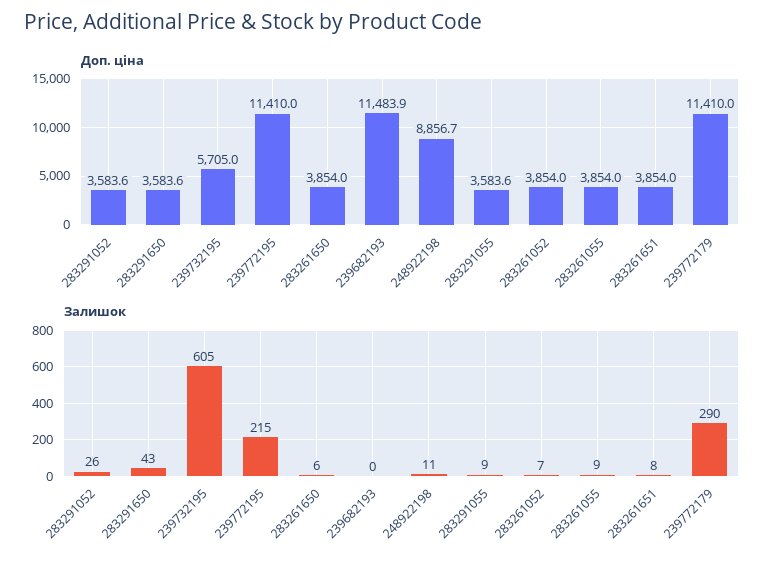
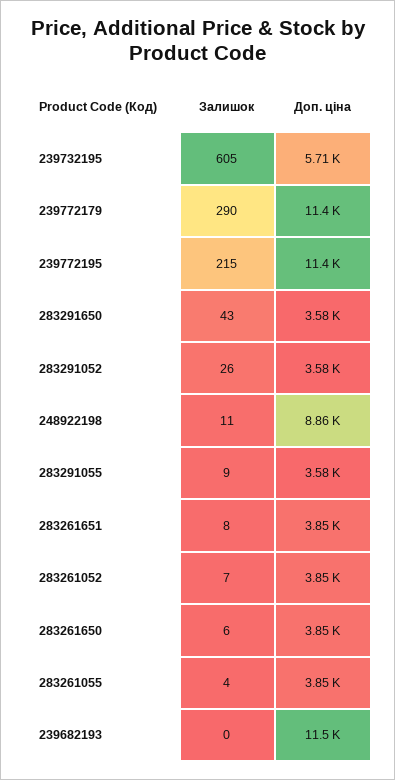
Залишок, 283261055: 9 -> 4

